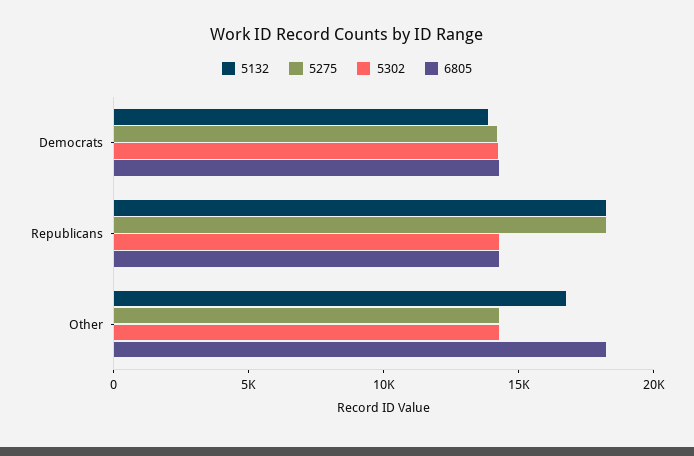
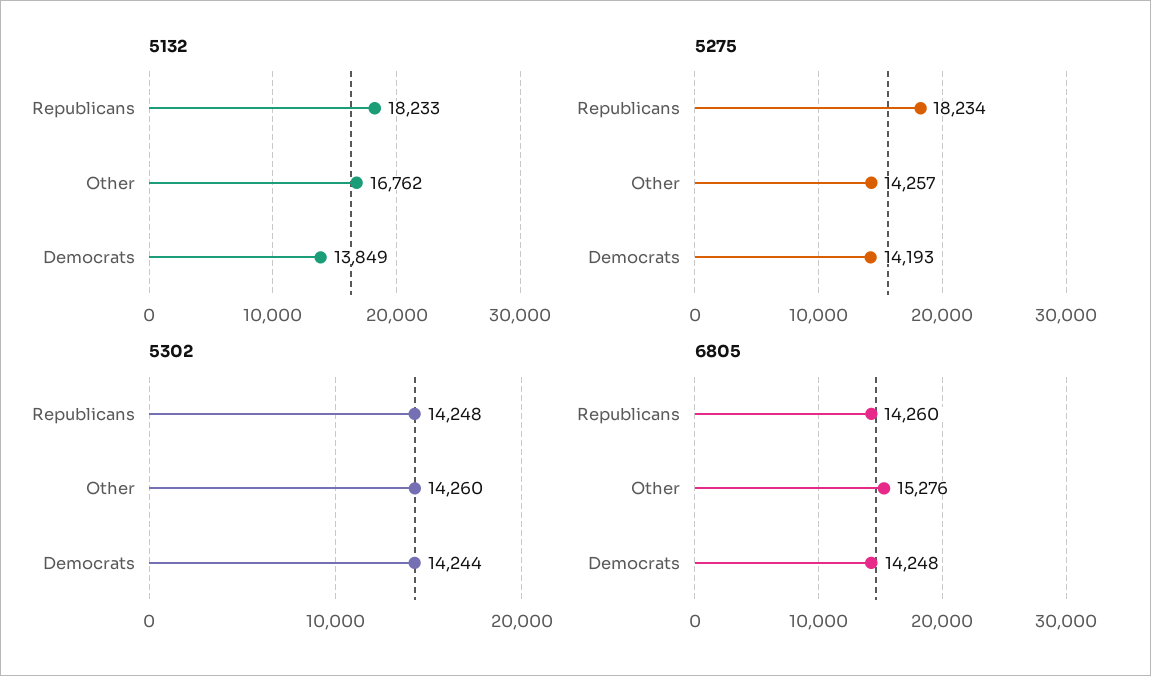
6805, Other: 18000 -> 15276

